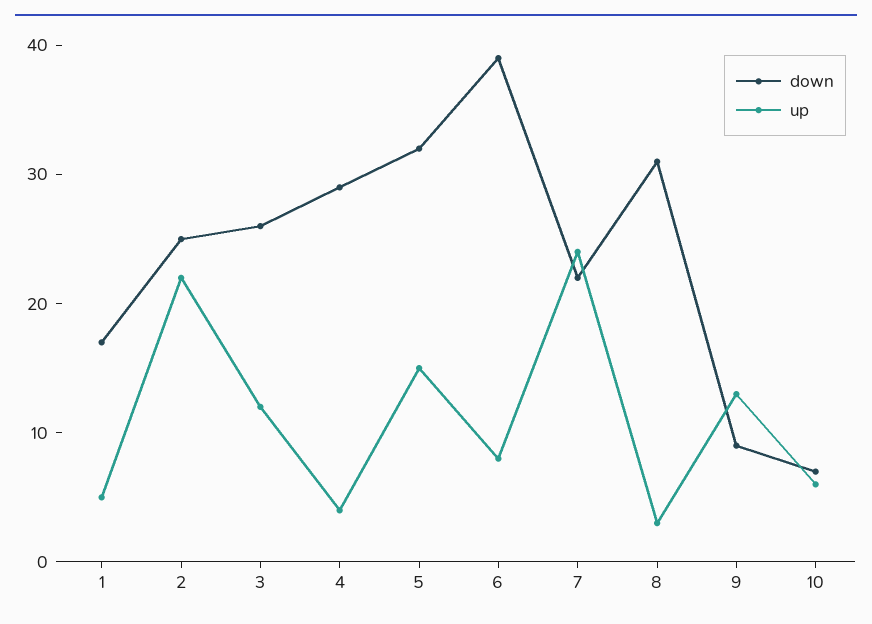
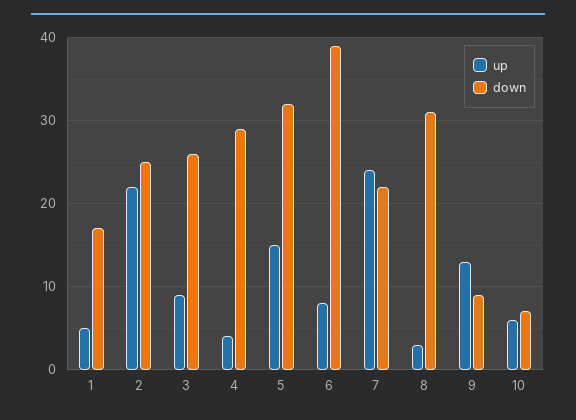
up, 3: 12 -> 9

